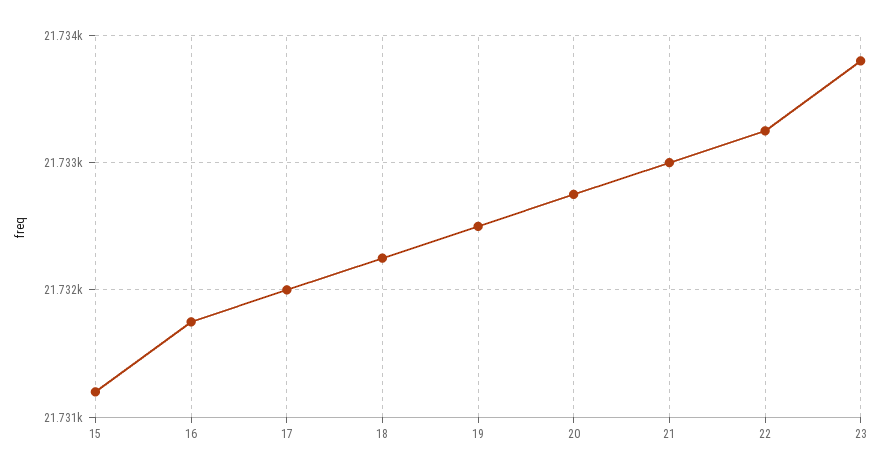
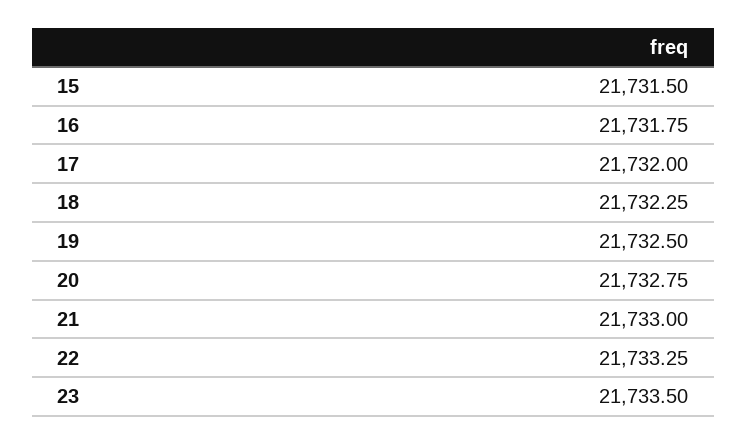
15: 21731.2 -> 21731.5
23: 21733.8 -> 21733.5

